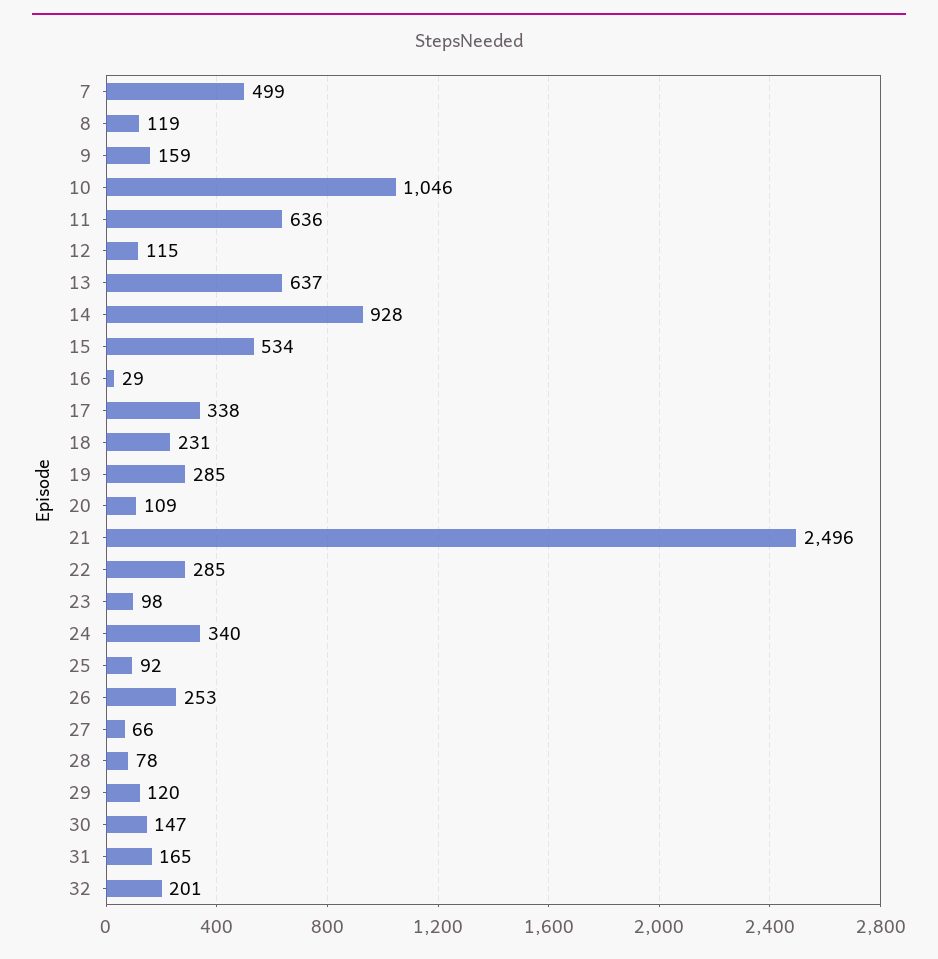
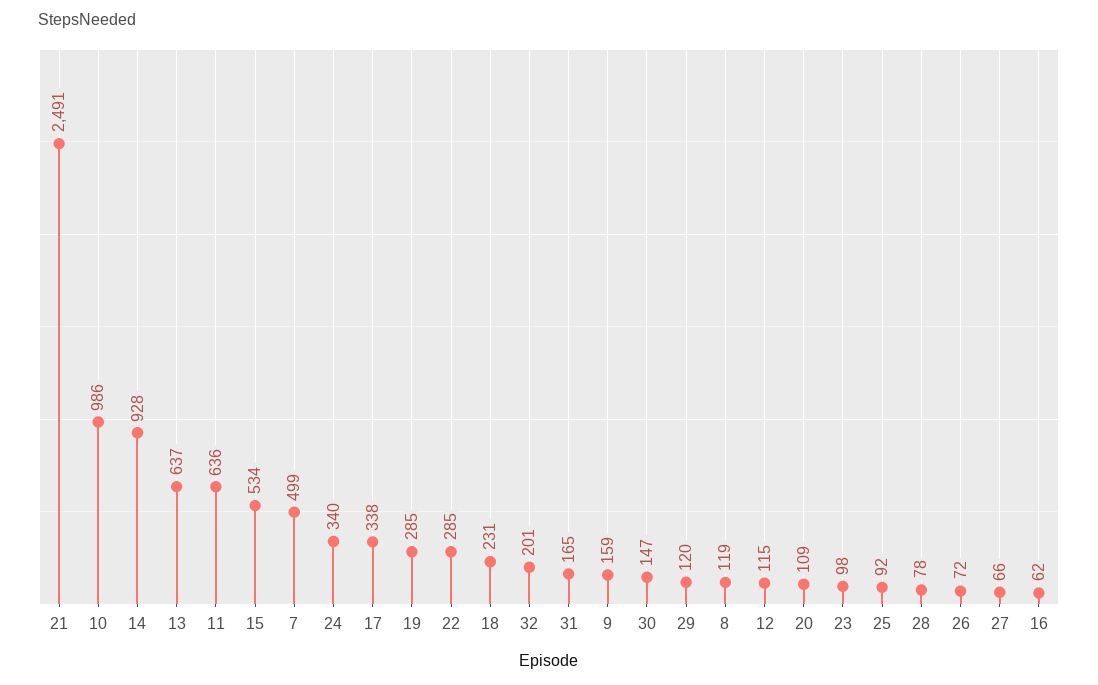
10: 1046 -> 986
16: 29 -> 62
21: 2496 -> 2491
26: 253 -> 72

